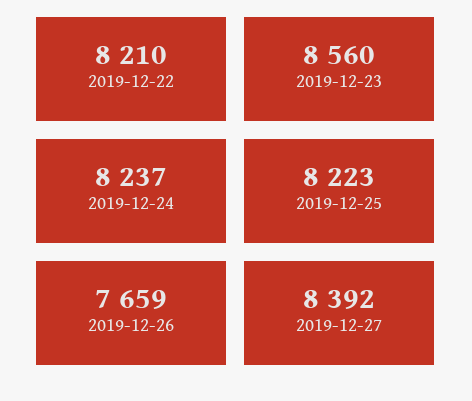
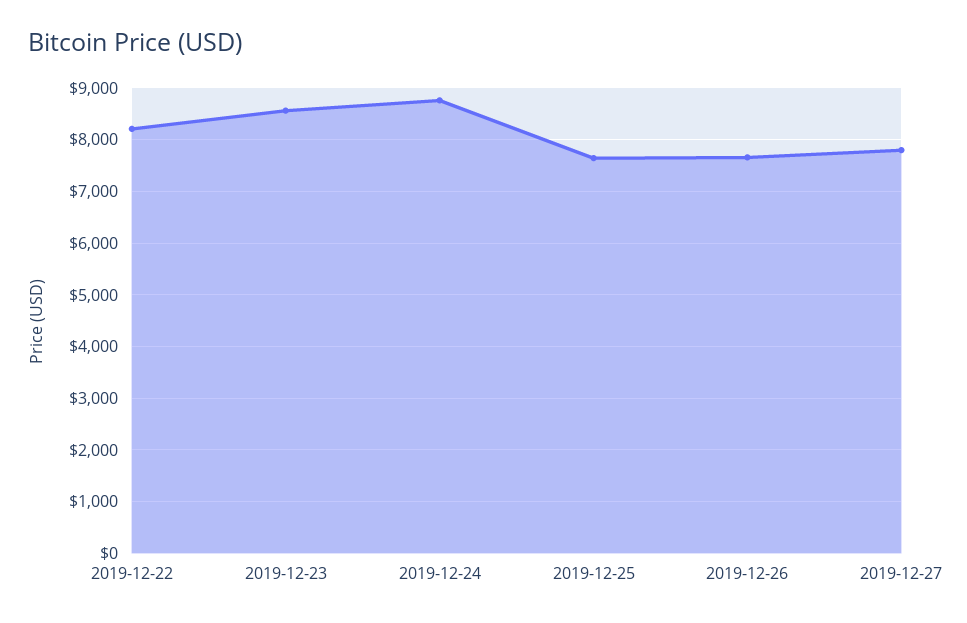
2019-12-24: 8237 -> 8800
2019-12-25: 8223 -> 7600
2019-12-27: 8392 -> 7800

